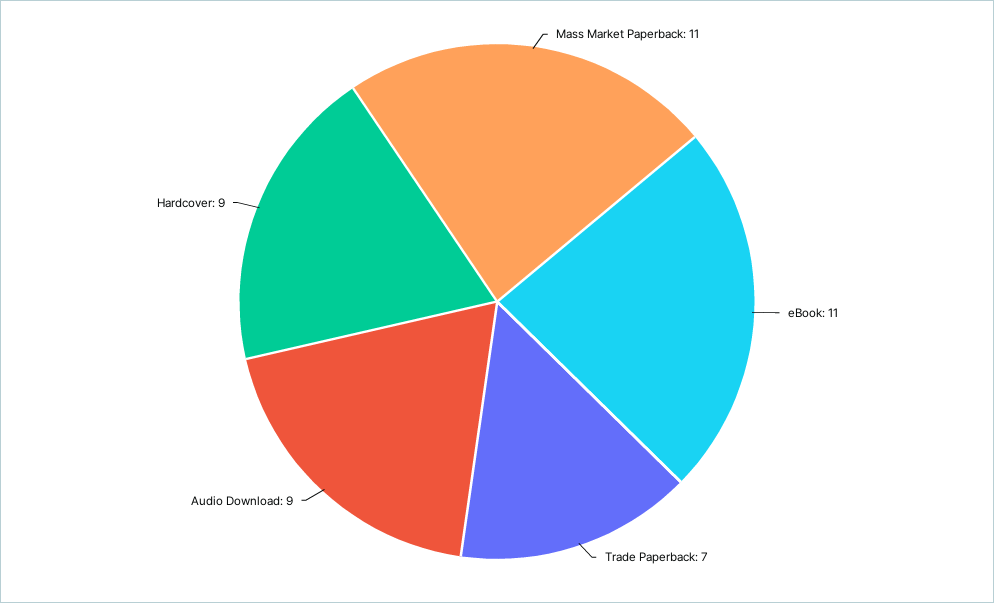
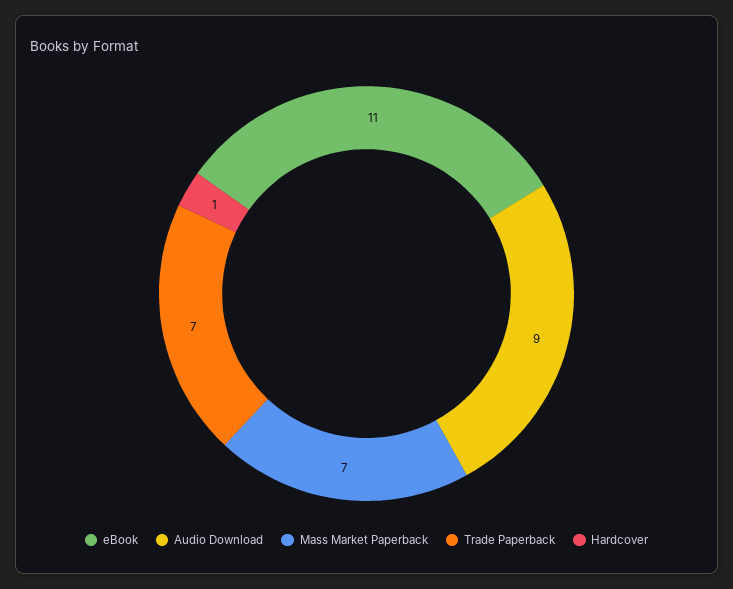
Mass Market Paperback: 11 -> 7
Hardcover: 9 -> 1

